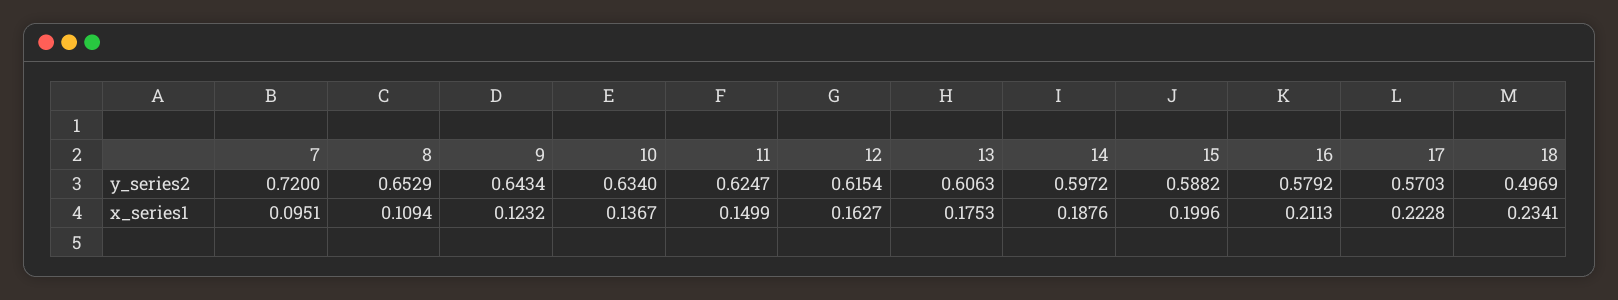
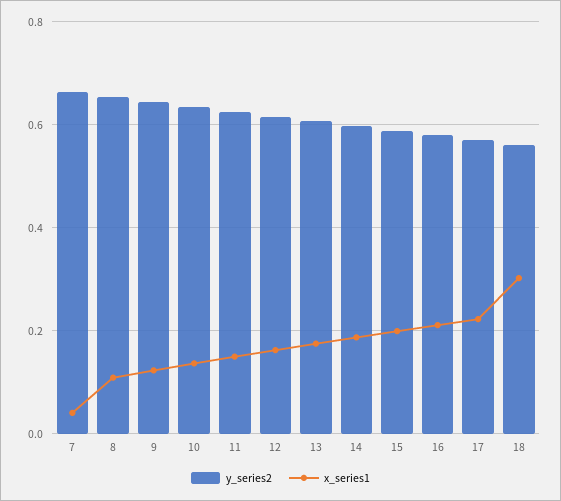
y_series2, 7: 0.72 -> 0.66
y_series2, 18: 0.4969 -> 0.56
x_series1, 7: 0.0951 -> 0.04
x_series1, 18: 0.2341 -> 0.3

